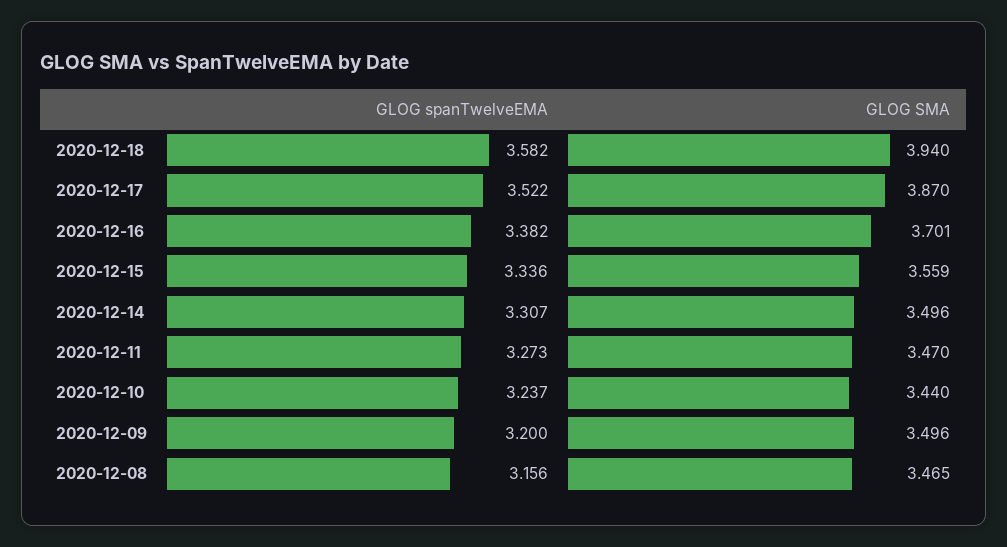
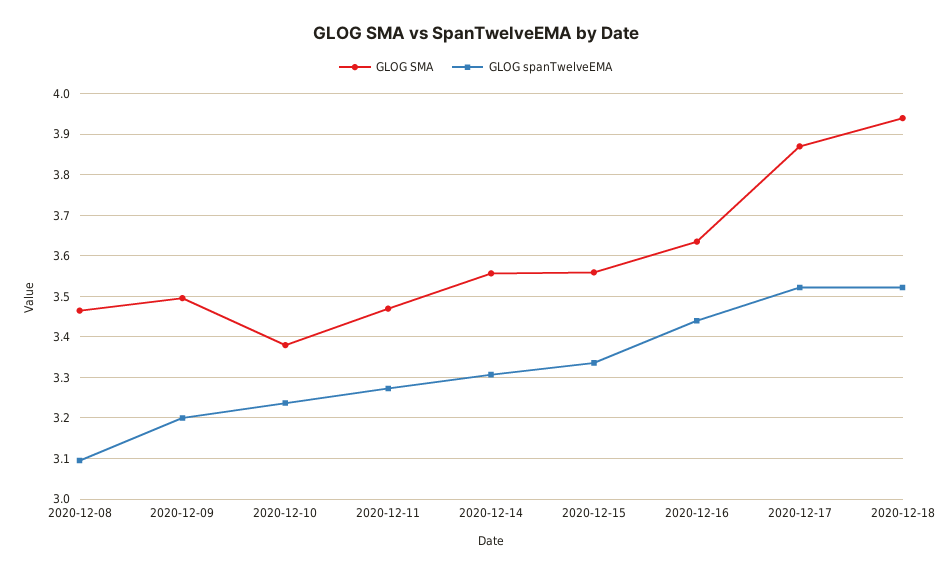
GLOG spanTwelveEMA, 2020-12-18: 3.582 -> 3.52
GLOG spanTwelveEMA, 2020-12-16: 3.382 -> 3.44
GLOG SMA, 2020-12-16: 3.701 -> 3.64
GLOG SMA, 2020-12-14: 3.496 -> 3.56
GLOG SMA, 2020-12-10: 3.44 -> 3.38
GLOG spanTwelveEMA, 2020-12-08: 3.156 -> 3.1

